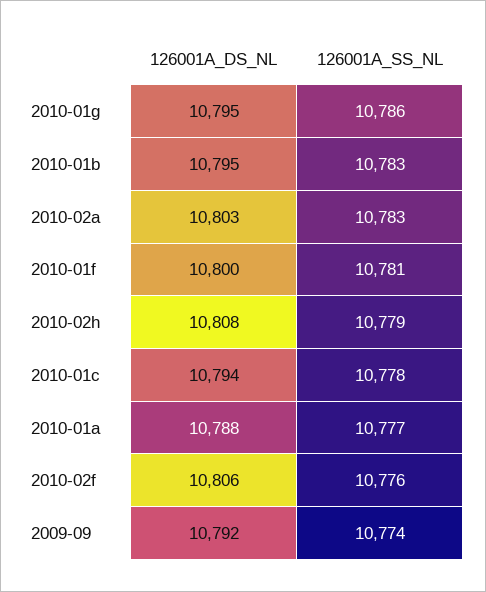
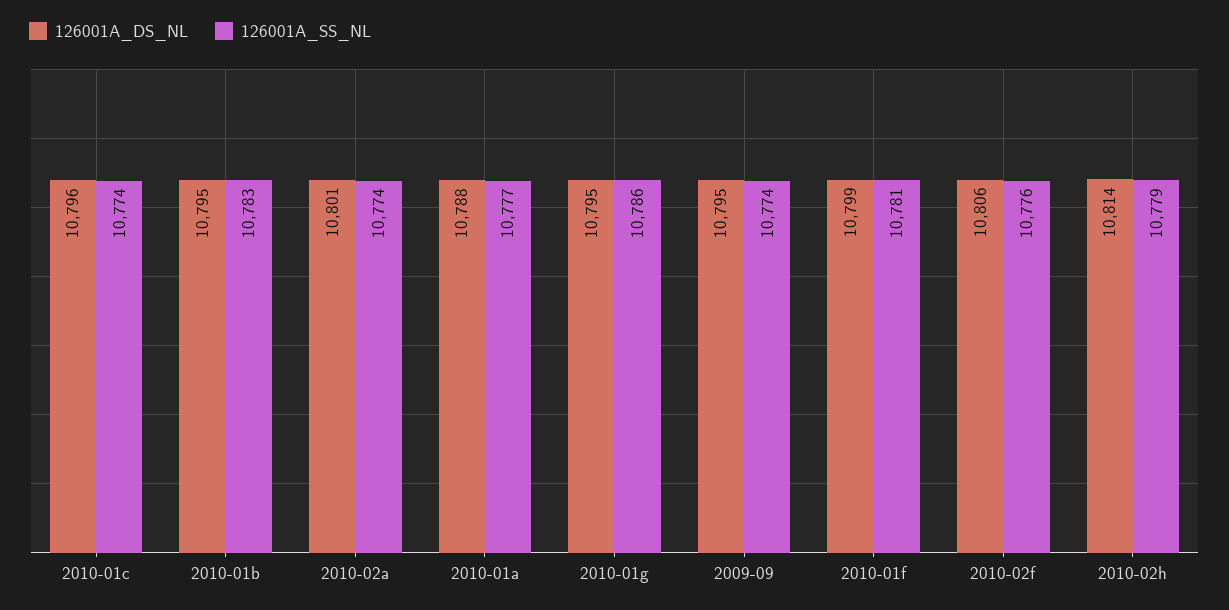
126001A_DS_NL, 2010-02a: 10803 -> 10801
126001A_SS_NL, 2010-02a: 10783 -> 10774
126001A_DS_NL, 2010-01f: 10800 -> 10799
126001A_DS_NL, 2010-02h: 10808 -> 10814
126001A_DS_NL, 2010-01c: 10794 -> 10796
126001A_SS_NL, 2010-01c: 10778 -> 10774
126001A_DS_NL, 2009-09: 10792 -> 10795

